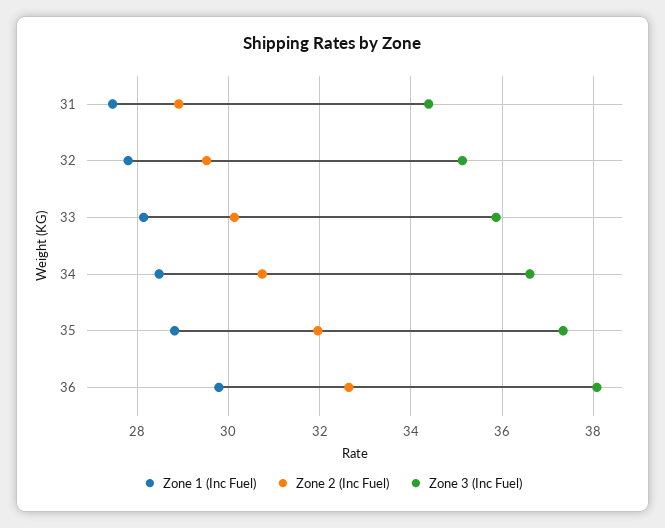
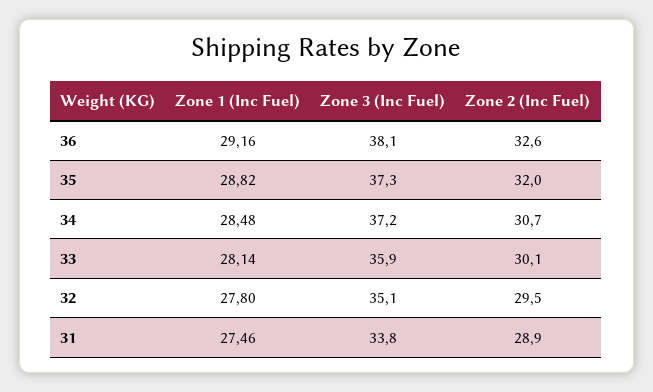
Zone 3 (Inc Fuel), 31: 34.4 -> 33.8
Zone 3 (Inc Fuel), 34: 36.6 -> 37.2
Zone 1 (Inc Fuel), 36: 29.8 -> 29.16

